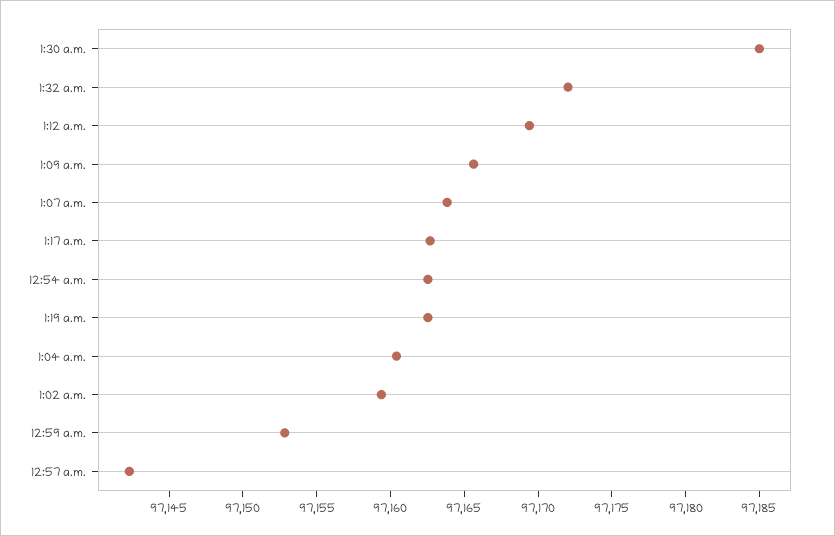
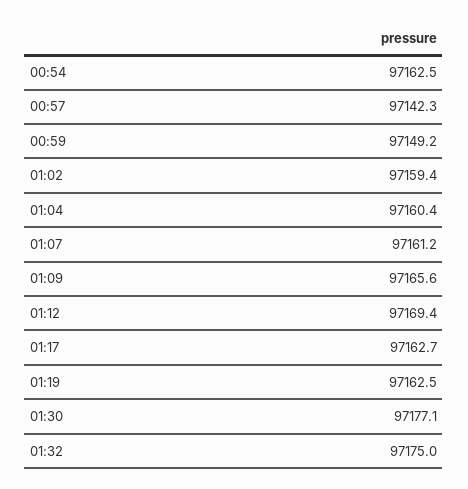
1:30 a.m.: 97185 -> 97177.1
1:32 a.m.: 97172 -> 97175
1:07 a.m.: 97164 -> 97161.2
12:59 a.m.: 97153 -> 97149.2

